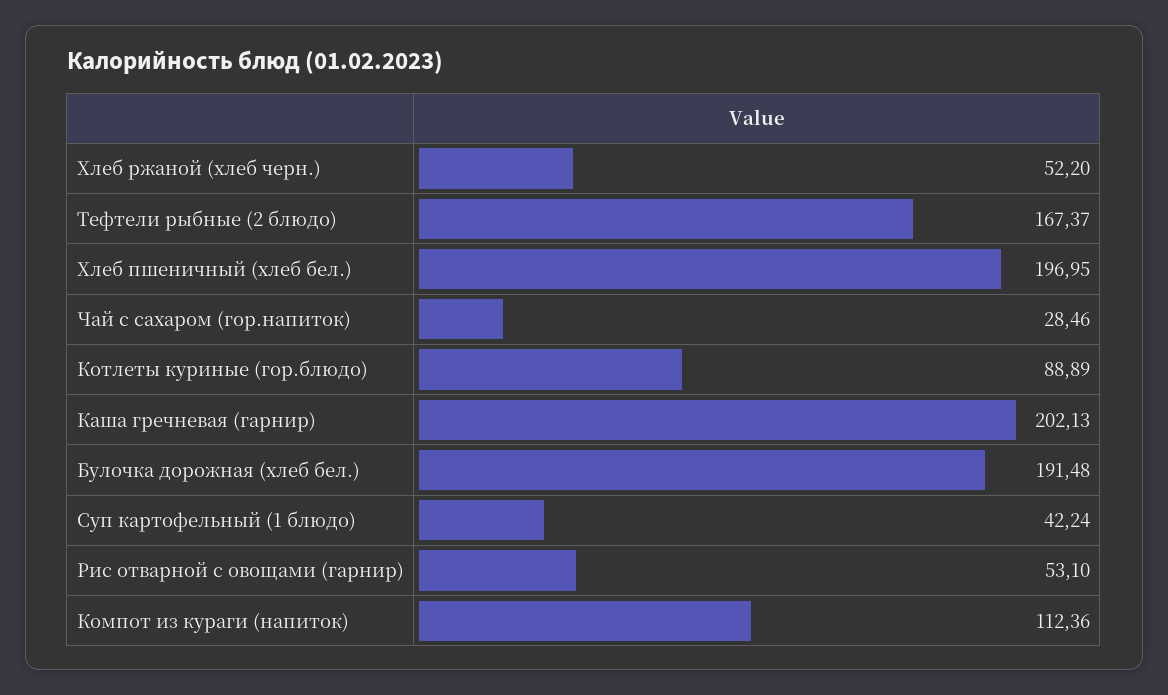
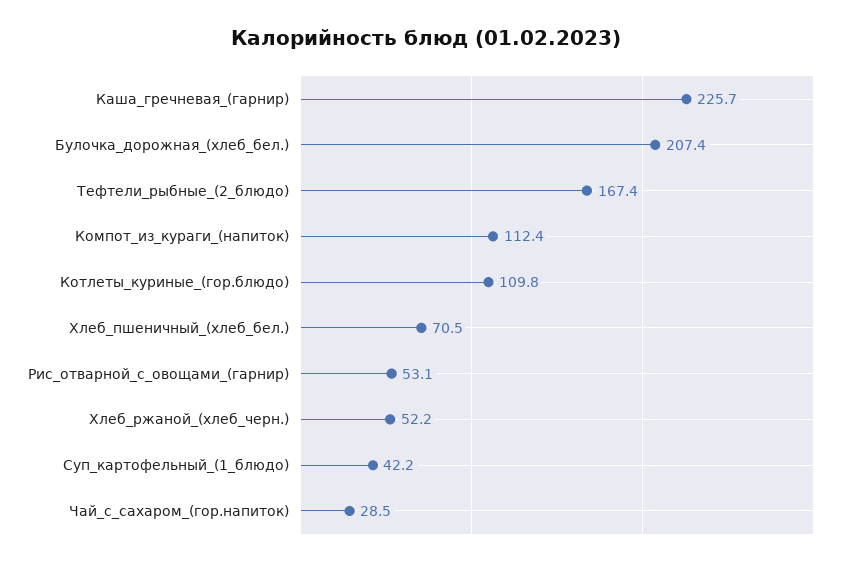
Хлеб пшеничный (хлеб бел.): 196.95 -> 70.5
Котлеты куриные (гор.блюдо): 88.89 -> 109.8
Каша гречневая (гарнир): 202.13 -> 225.7
Булочка дорожная (хлеб бел.): 191.48 -> 207.4

